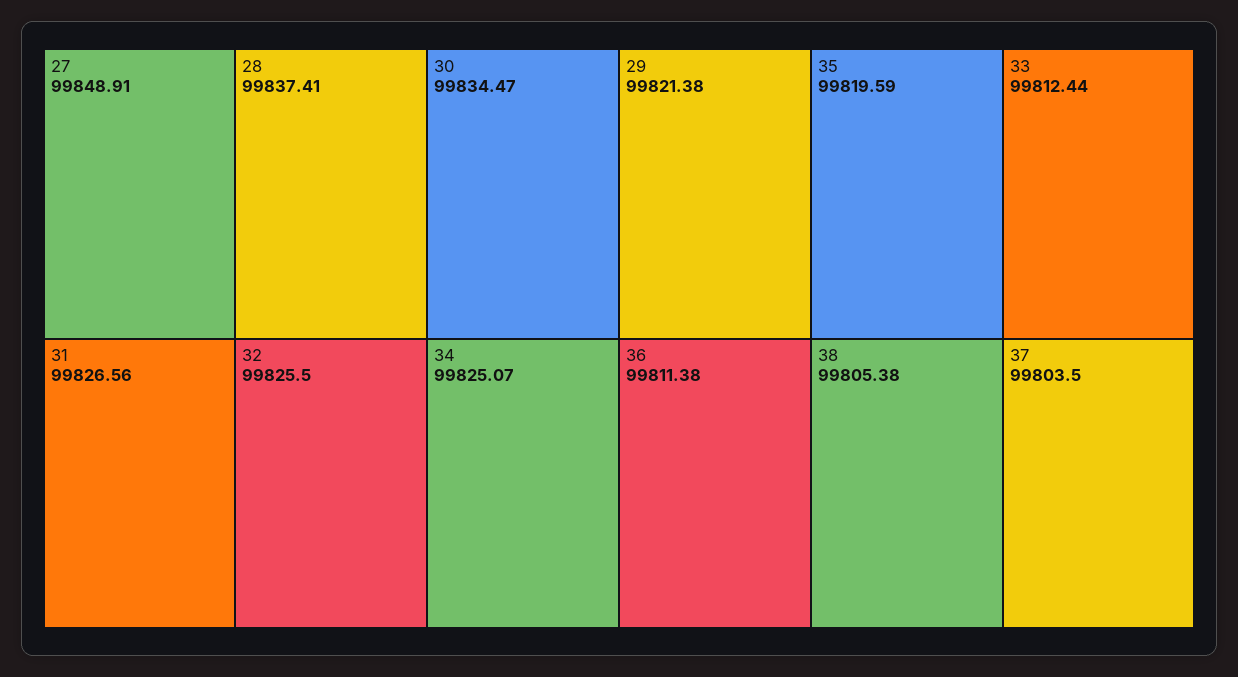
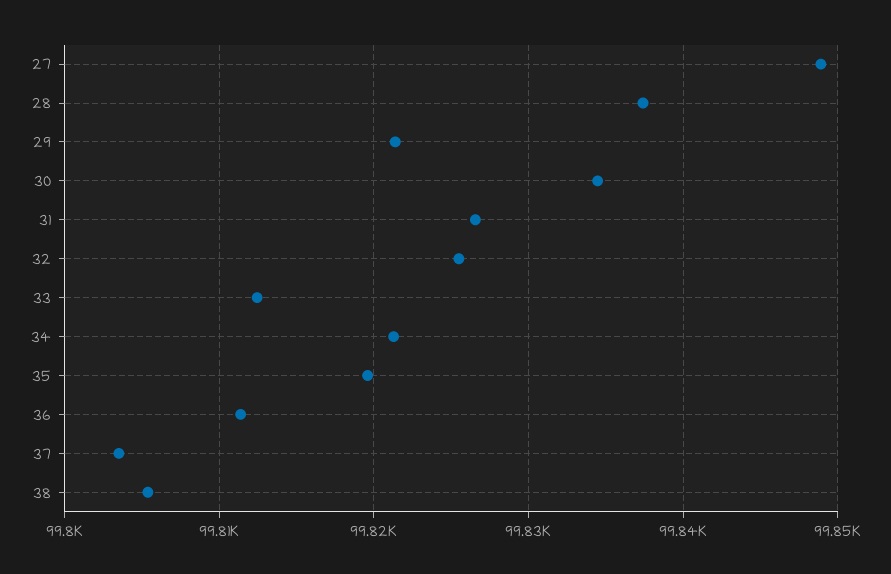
34: 99825.07 -> 99821

